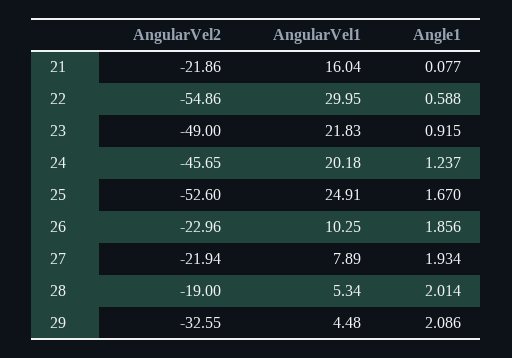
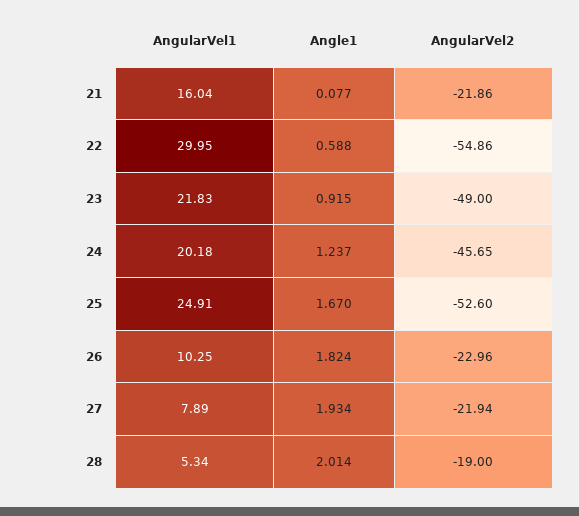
Angle1, 26: 1.856 -> 1.824
AngularVel2, 29: -32.55 -> none
AngularVel1, 29: 4.48 -> none
Angle1, 29: 2.086 -> none

